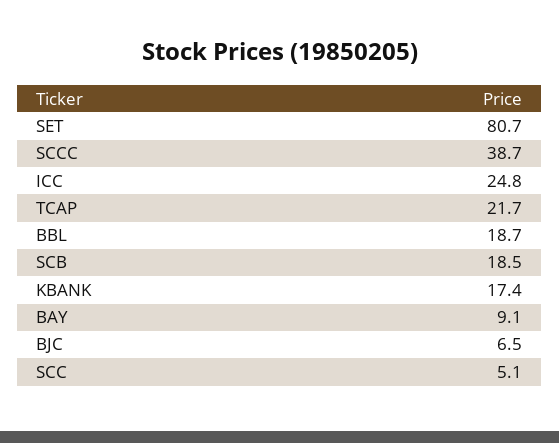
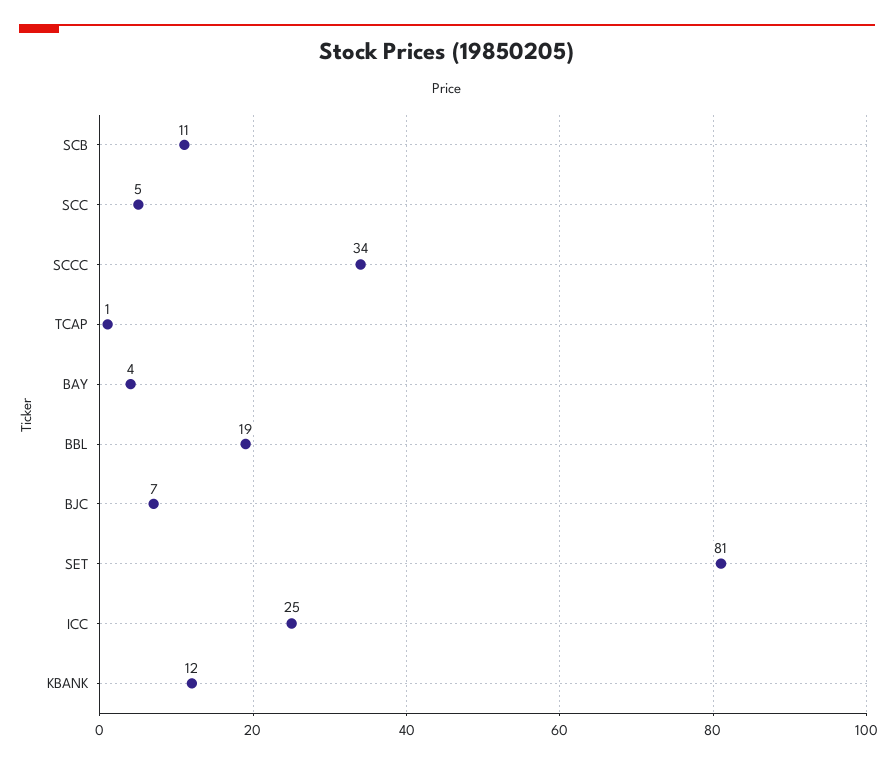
SCCC: 38.7 -> 34
TCAP: 21.7 -> 1
SCB: 18.5 -> 11
KBANK: 17.4 -> 12
BAY: 9.1 -> 4

